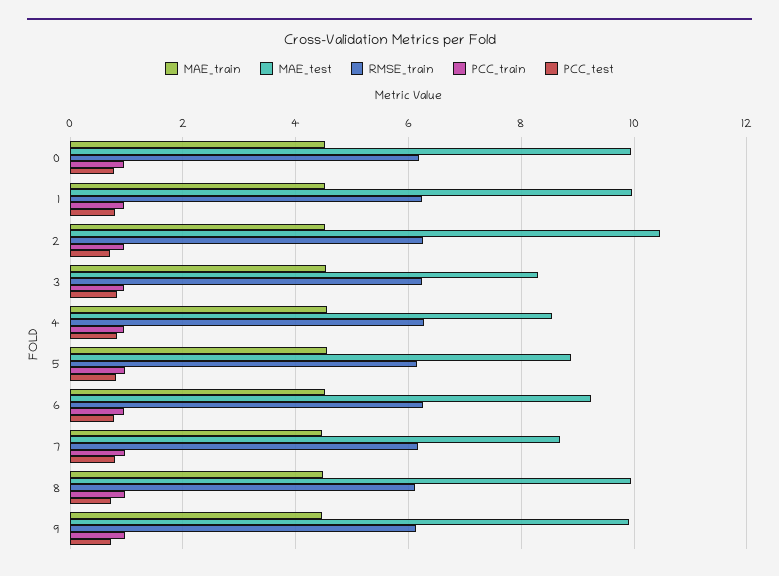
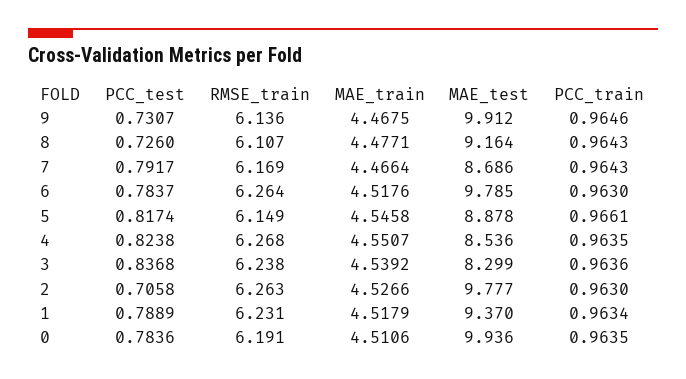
MAE_test, 1: 10 -> 9.37
MAE_test, 2: 10.4 -> 9.777
MAE_test, 6: 9.2 -> 9.785
MAE_test, 8: 10 -> 9.164

